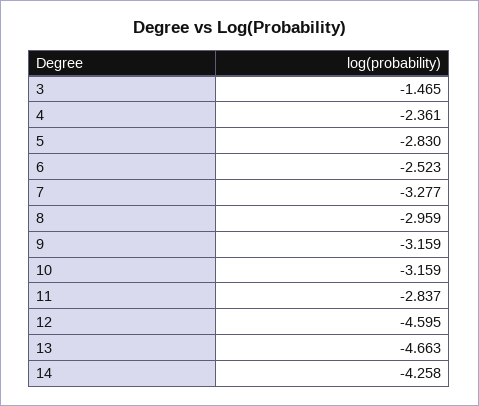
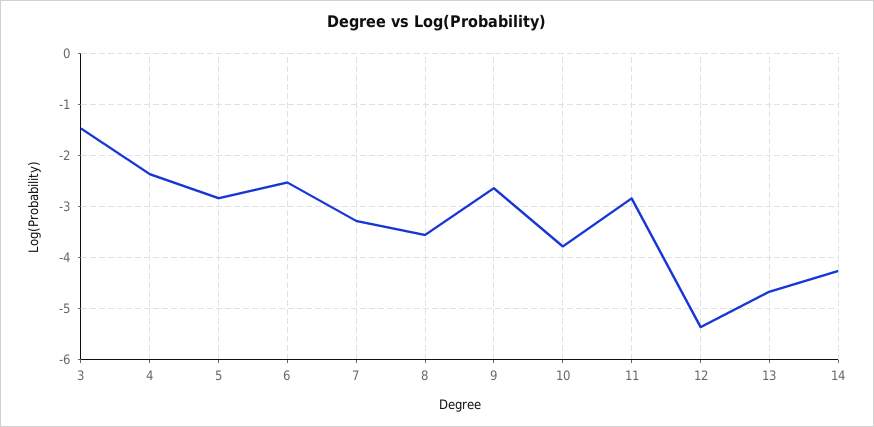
8: -2.959 -> -3.6
9: -3.159 -> -2.6
10: -3.159 -> -3.8
12: -4.595 -> -5.4

